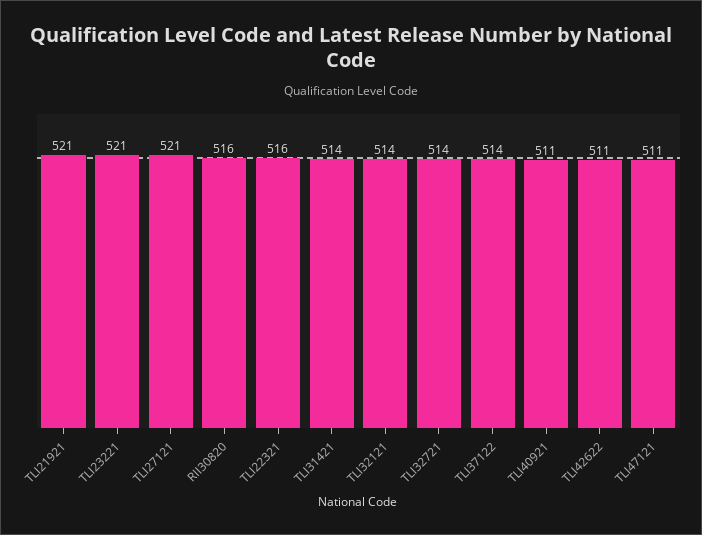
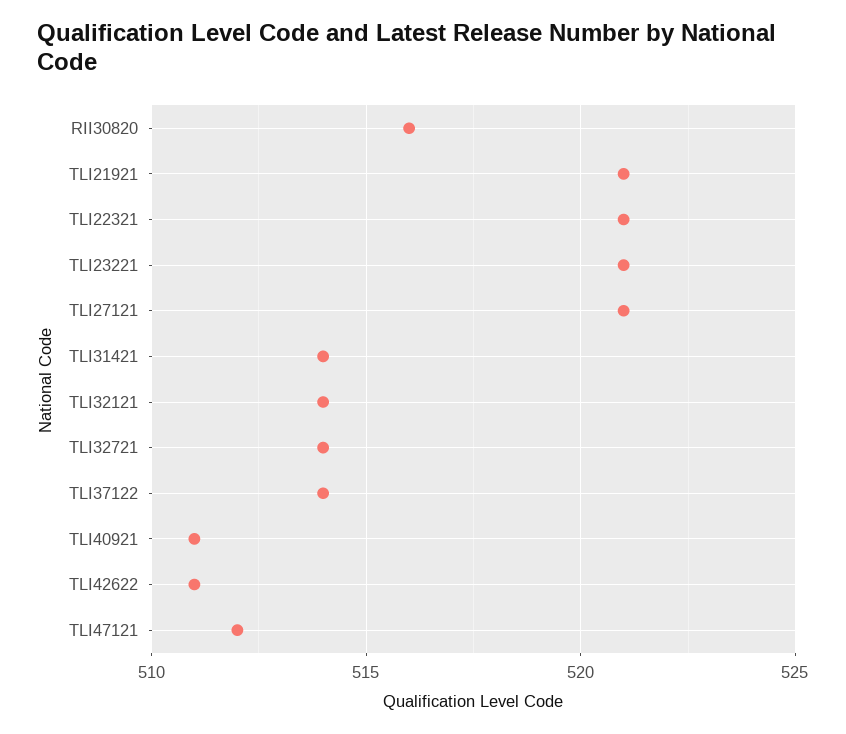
TLI22321: 516 -> 521
TLI47121: 511 -> 512

